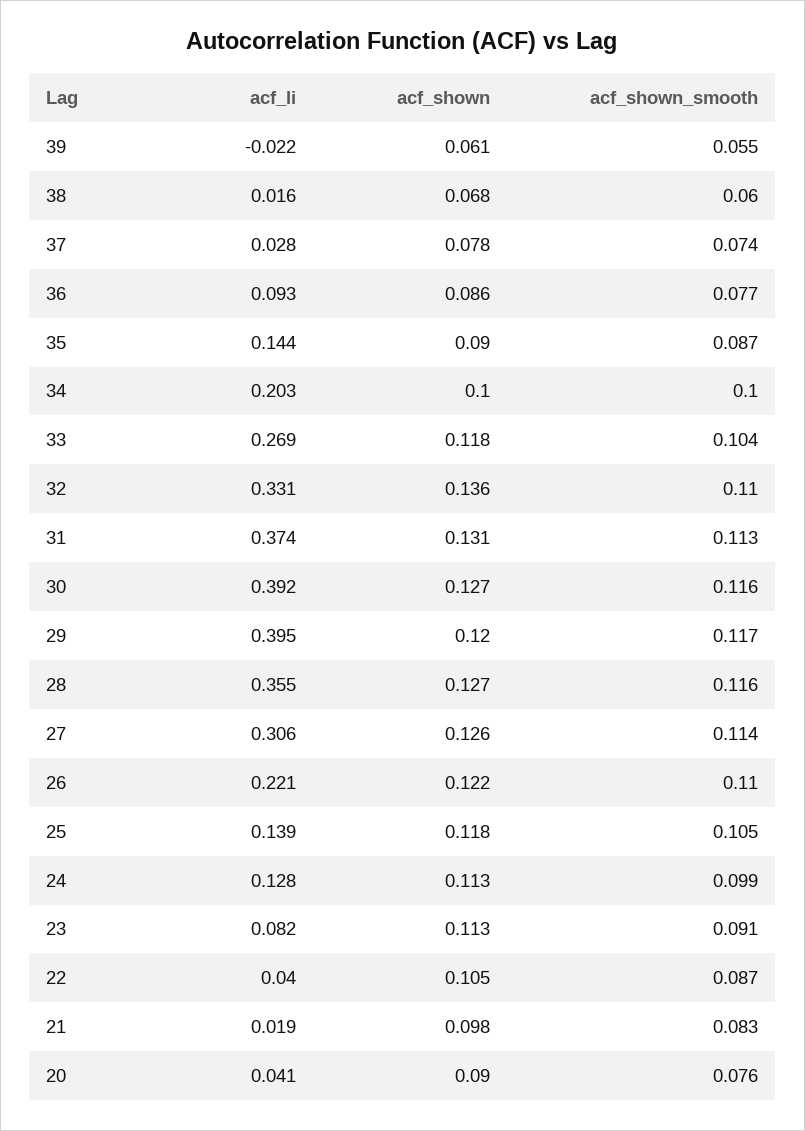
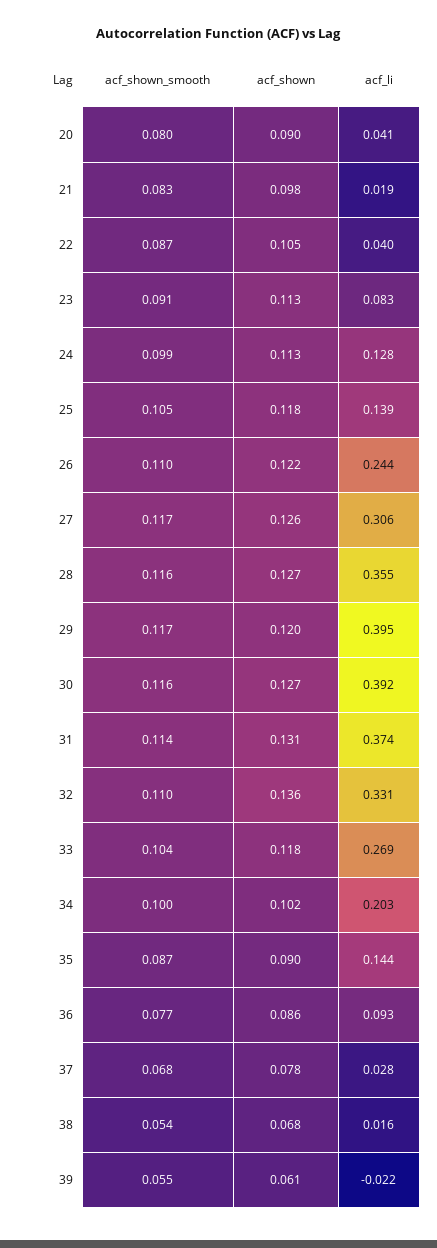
acf_shown_smooth, 38: 0.06 -> 0.054
acf_shown_smooth, 37: 0.074 -> 0.068
acf_shown, 34: 0.1 -> 0.102
acf_shown_smooth, 31: 0.113 -> 0.114
acf_shown_smooth, 27: 0.114 -> 0.117
acf_li, 26: 0.221 -> 0.244
acf_li, 23: 0.082 -> 0.083
acf_shown_smooth, 20: 0.076 -> 0.08

